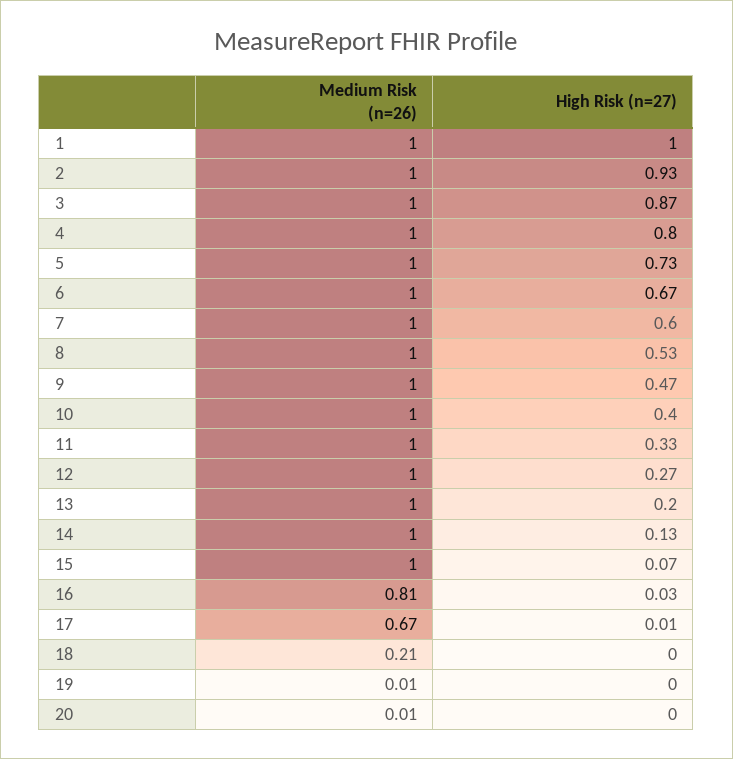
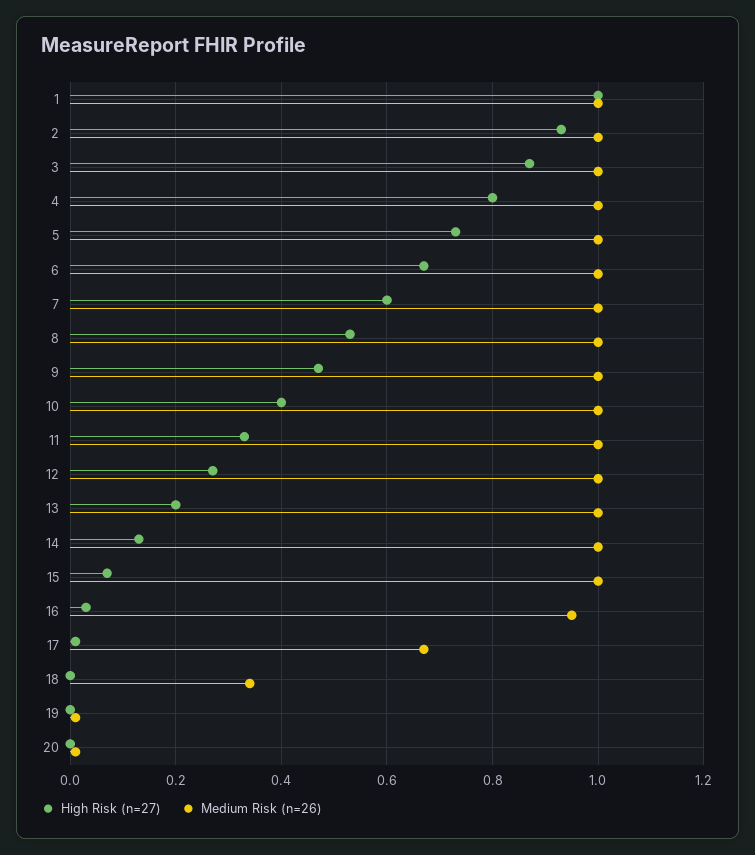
Medium Risk (n=26), 16: 0.81 -> 0.95
Medium Risk (n=26), 18: 0.21 -> 0.35

